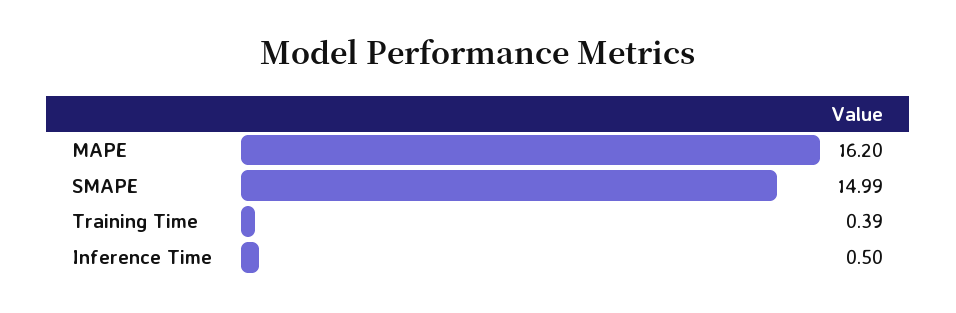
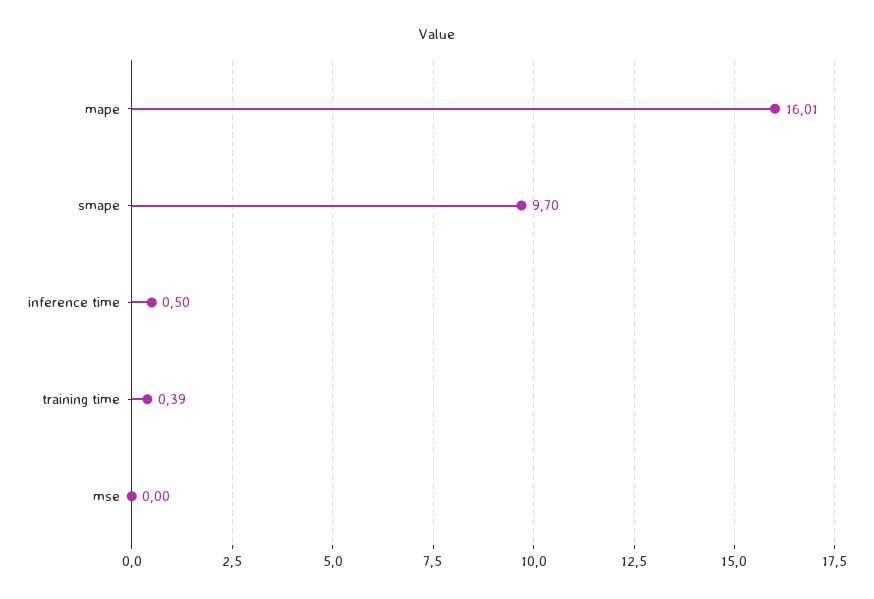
MAPE: 16.2 -> 16.01
SMAPE: 14.99 -> 9.7
mse: none -> 0

